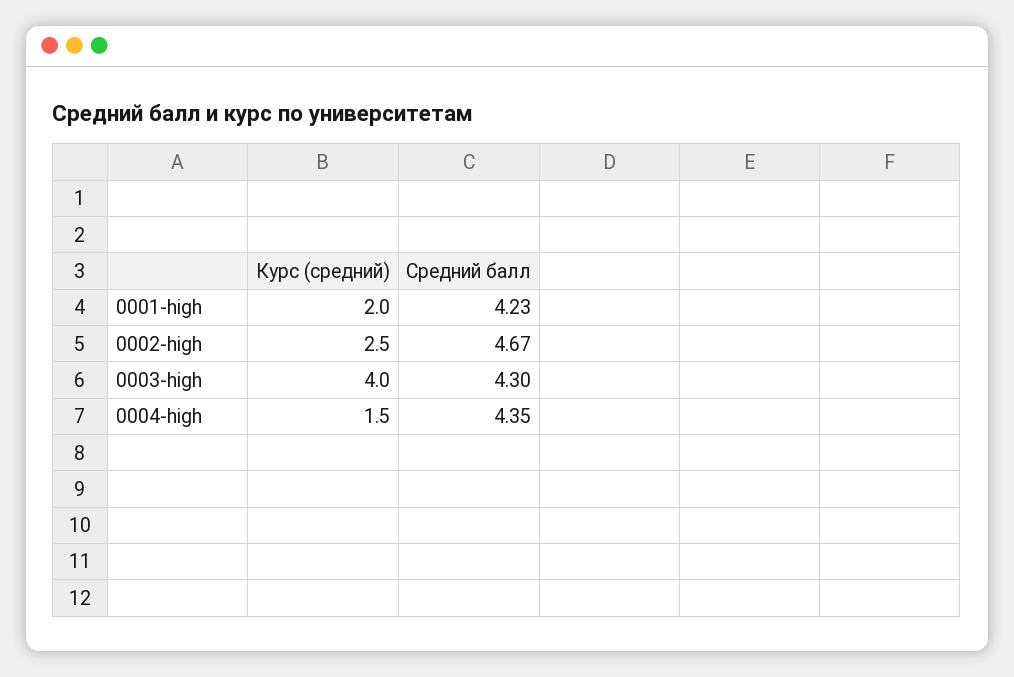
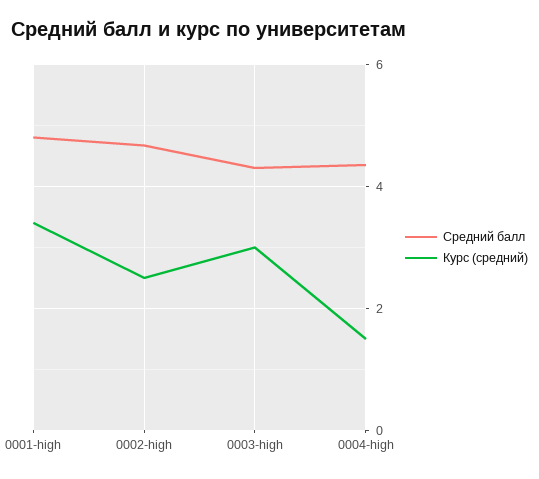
Курс (средний), 0001-high: 2 -> 3.4
Средний балл, 0001-high: 4.23 -> 4.8
Курс (средний), 0003-high: 4 -> 3

